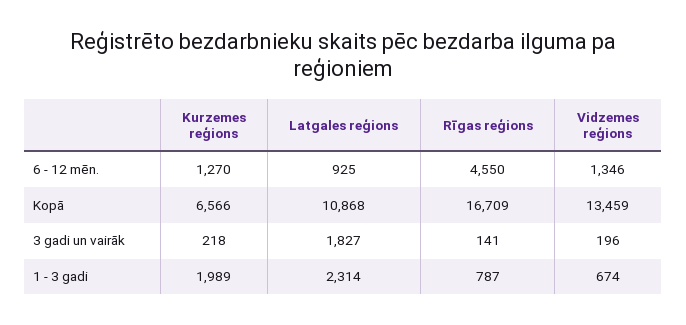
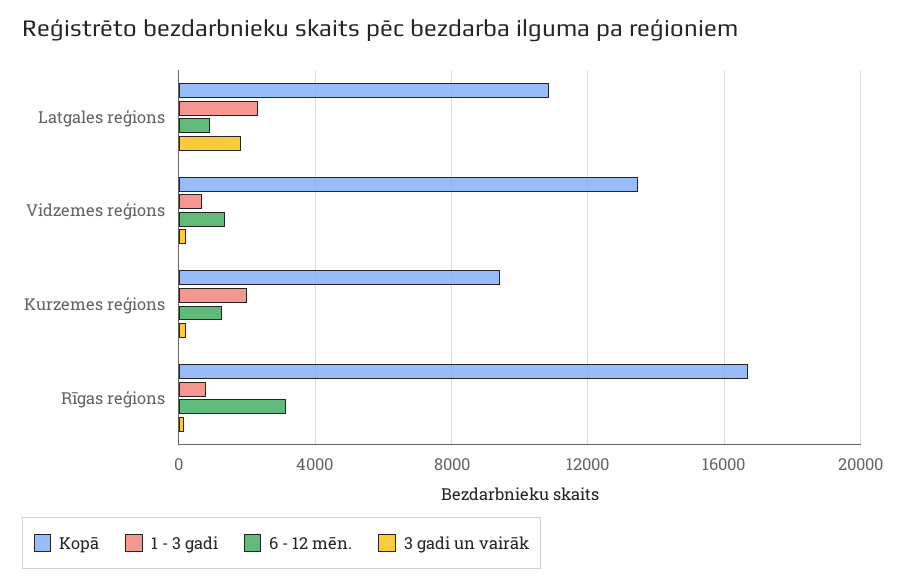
6 - 12 mēn., Rīgas reģions: 4550 -> 3000
Kopā, Kurzemes reģions: 6566 -> 9500

